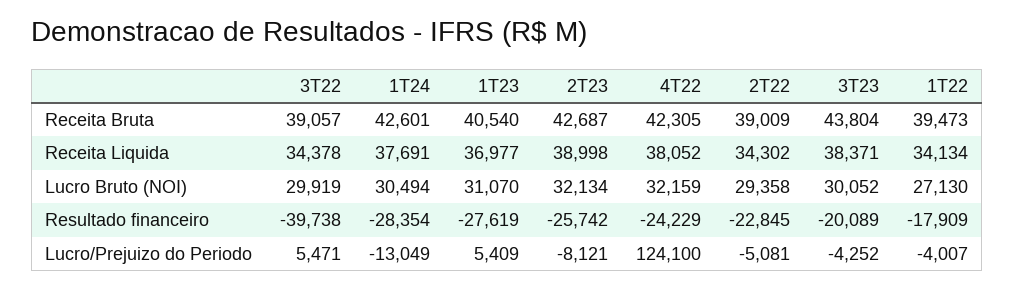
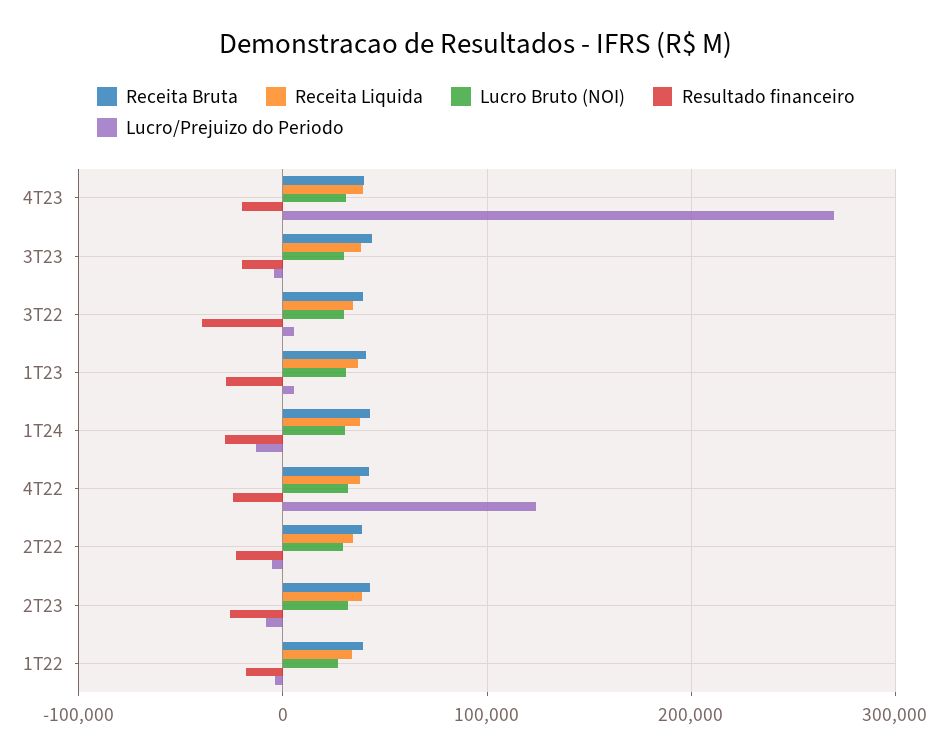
Receita Bruta, 4T23: none -> 40000
Receita Liquida, 4T23: none -> 40000
Lucro Bruto (NOI), 4T23: none -> 30000
Resultado financeiro, 4T23: none -> -20000
Lucro/Prejuizo do Periodo, 4T23: none -> 270000

